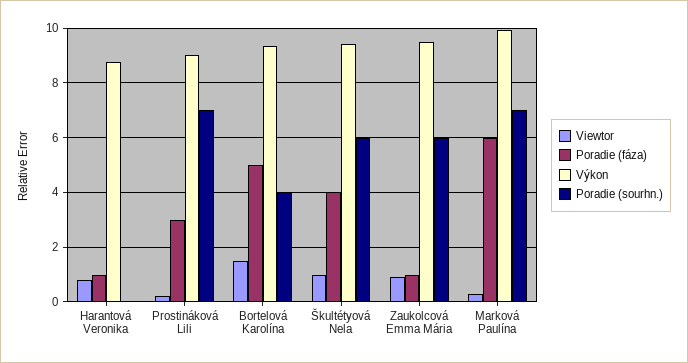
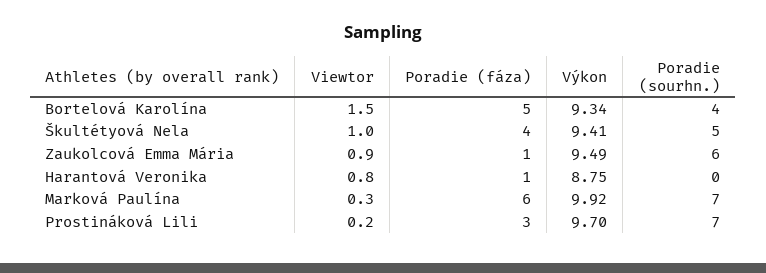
Výkon, Prostináková Lili: 9 -> 9.7
Poradie (sourhn.), Škultétyová Nela: 6 -> 5

